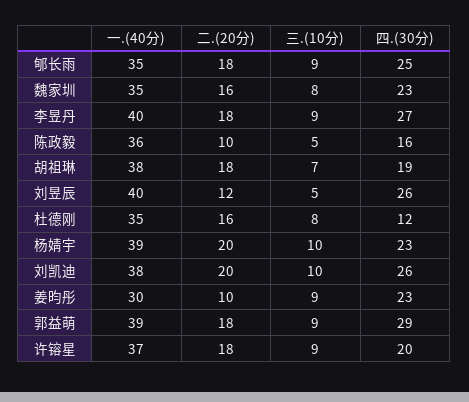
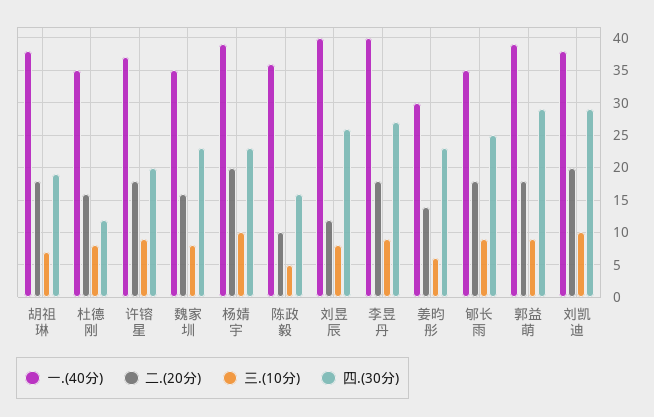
三.(10分), 刘昱辰: 5 -> 8
四.(30分), 刘凯迪: 26 -> 29
二.(20分), 姜昀彤: 10 -> 14
三.(10分), 姜昀彤: 9 -> 6

